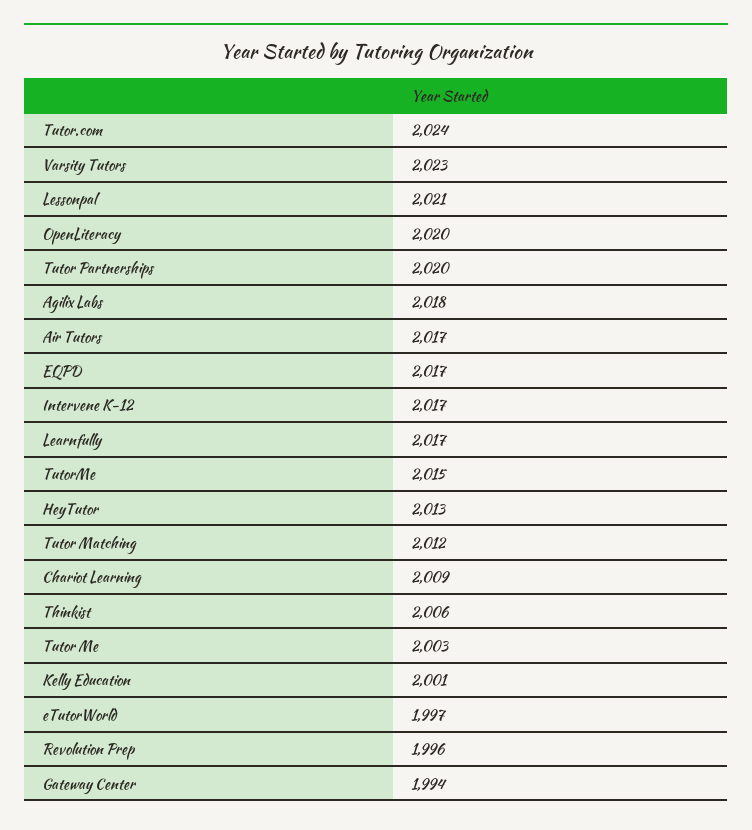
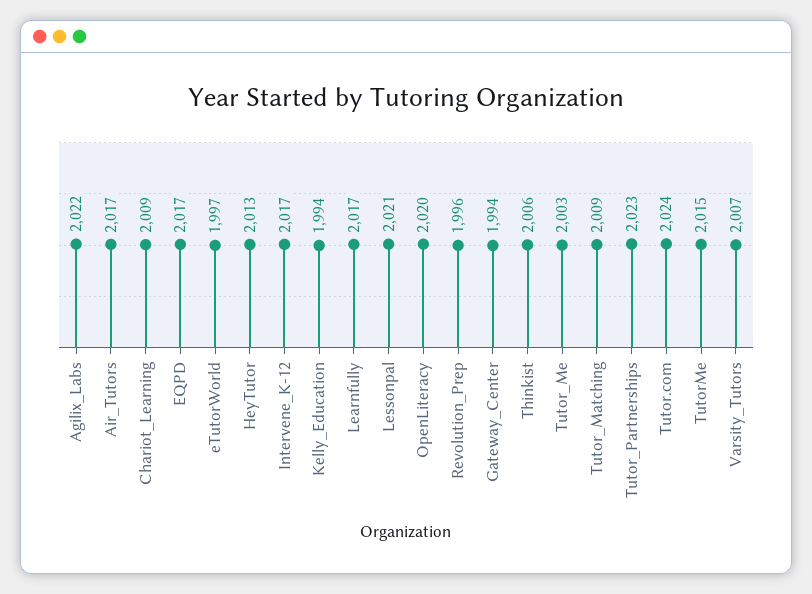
Varsity Tutors: 2023 -> 2007
Tutor Partnerships: 2020 -> 2023
Agilix Labs: 2018 -> 2022
Tutor Matching: 2012 -> 2009
Kelly Education: 2001 -> 1994

